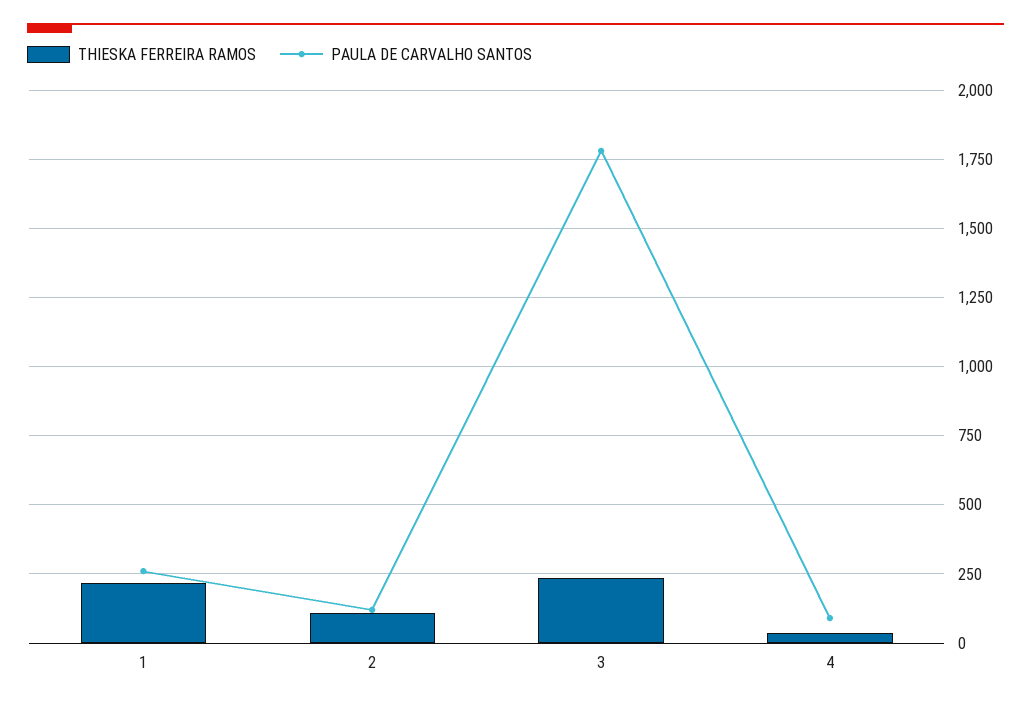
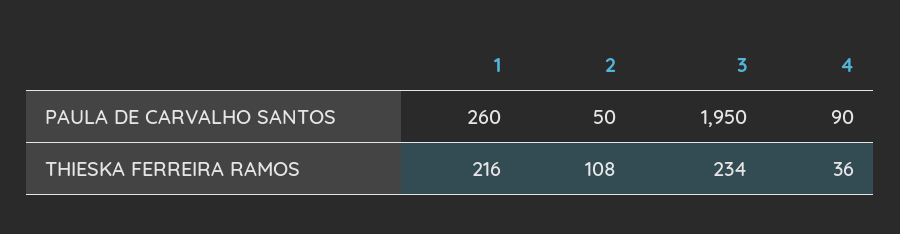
PAULA DE CARVALHO SANTOS, 2: 125 -> 50
PAULA DE CARVALHO SANTOS, 3: 1775 -> 1950

